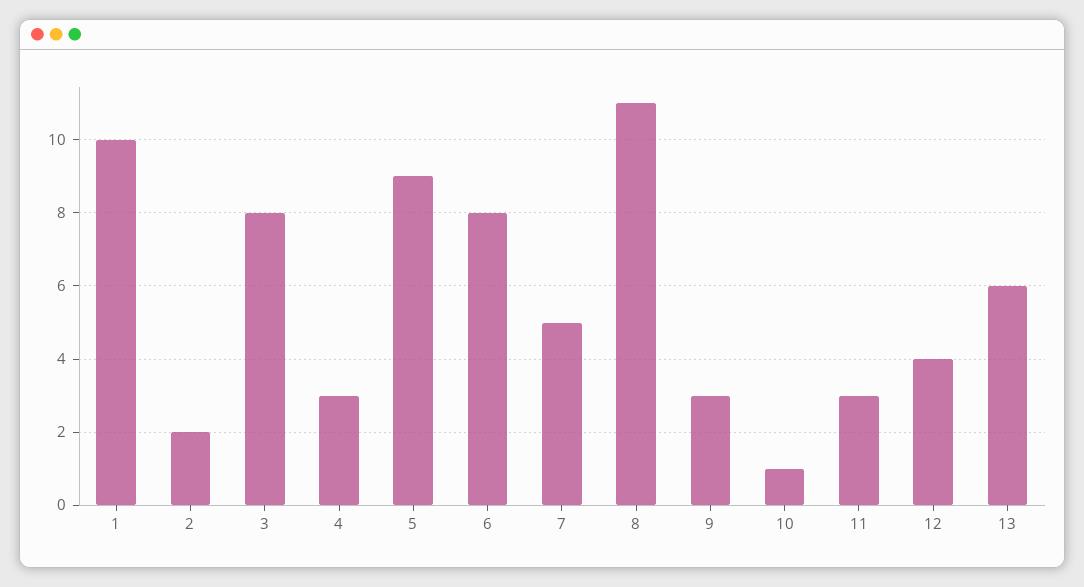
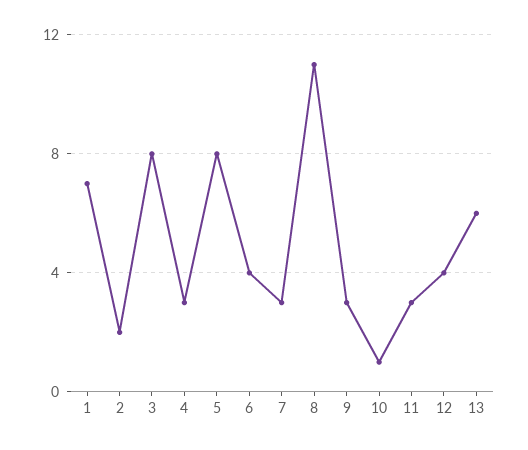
1: 10 -> 7
5: 9 -> 8
6: 8 -> 4
7: 5 -> 3

